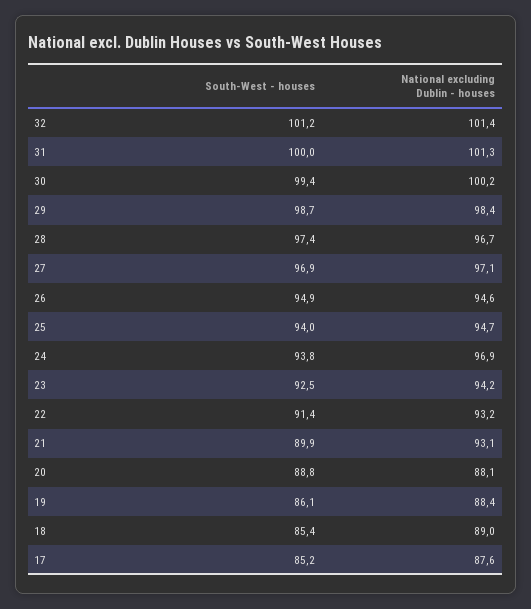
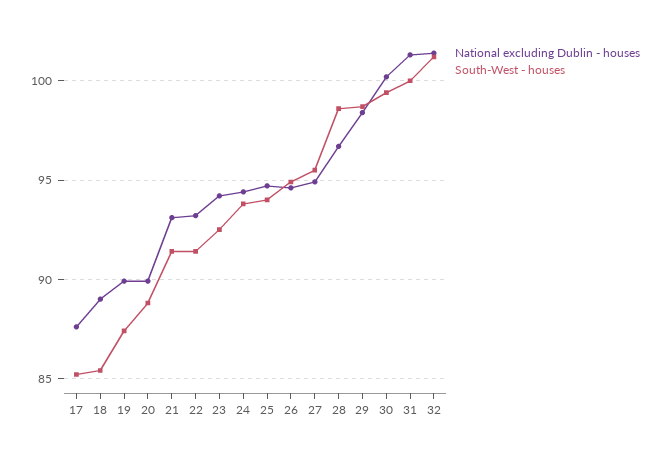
South-West - houses, 28: 97.4 -> 98.5
South-West - houses, 27: 96.9 -> 95.5
National excluding Dublin - houses, 27: 97.1 -> 95
National excluding Dublin - houses, 24: 96.9 -> 94.5
South-West - houses, 21: 89.9 -> 91.5
National excluding Dublin - houses, 20: 88.1 -> 90
South-West - houses, 19: 86.1 -> 87.5
National excluding Dublin - houses, 19: 88.4 -> 90

